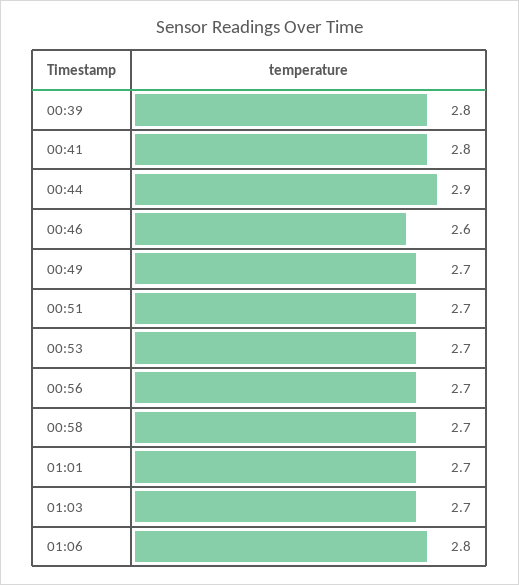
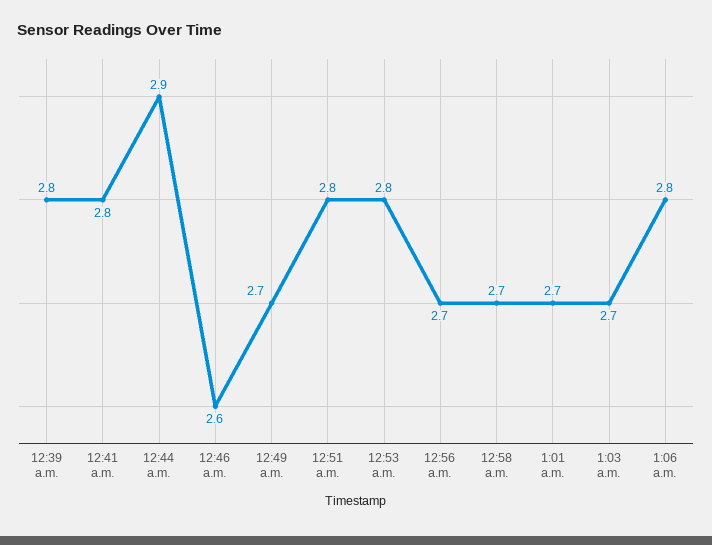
00:51: 2.7 -> 2.8
00:53: 2.7 -> 2.8

